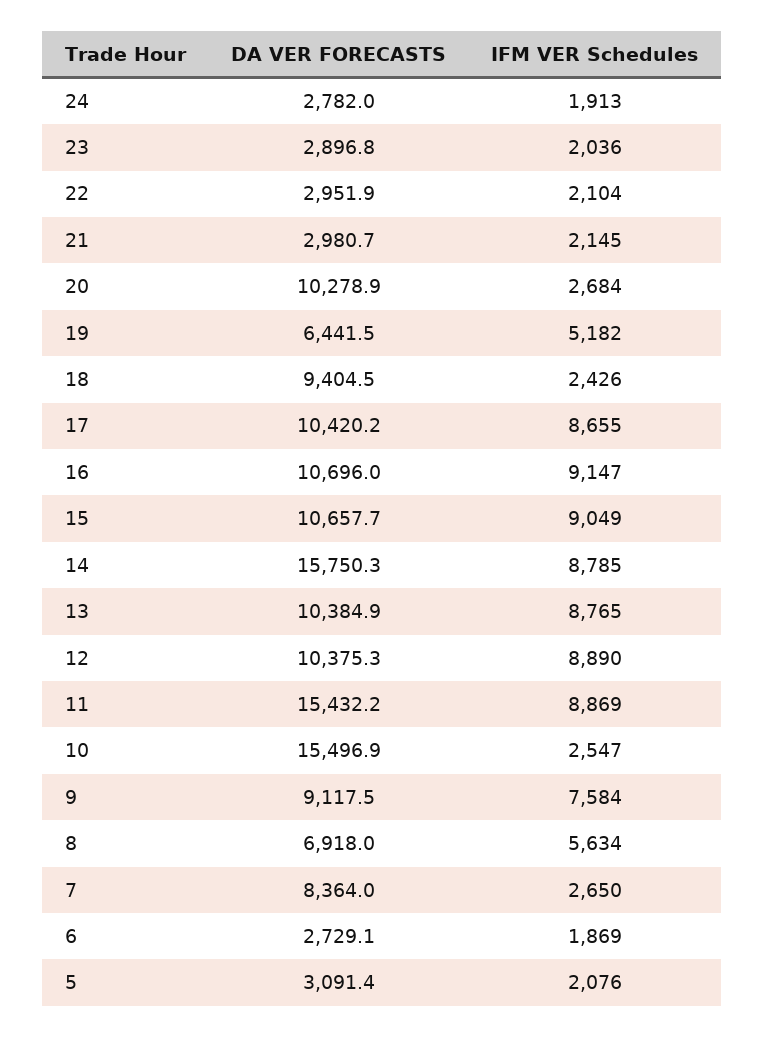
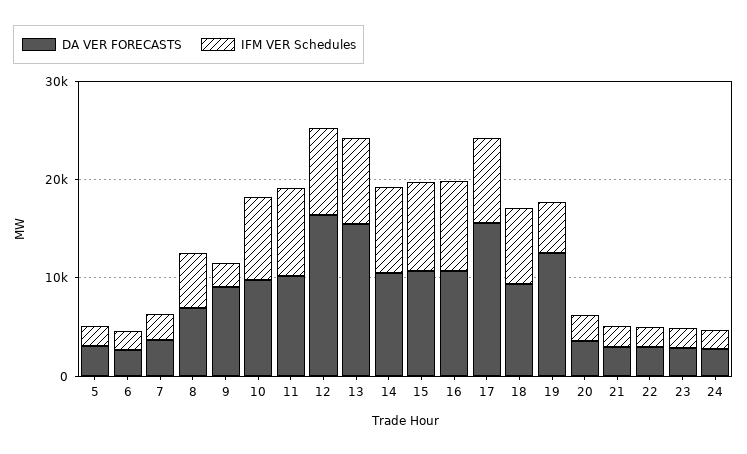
DA VER FORECASTS, 20: 10278.9 -> 4000
DA VER FORECASTS, 19: 6441.5 -> 12000
IFM VER Schedules, 18: 2426 -> 8000
DA VER FORECASTS, 17: 10420.2 -> 16000
DA VER FORECASTS, 14: 15750.3 -> 10000
DA VER FORECASTS, 13: 10384.9 -> 16000
DA VER FORECASTS, 12: 10375.3 -> 16000
DA VER FORECASTS, 11: 15432.2 -> 10000
DA VER FORECASTS, 10: 15496.9 -> 10000
IFM VER Schedules, 10: 2547 -> 8000
IFM VER Schedules, 9: 7584 -> 2000
DA VER FORECASTS, 7: 8364 -> 4000

